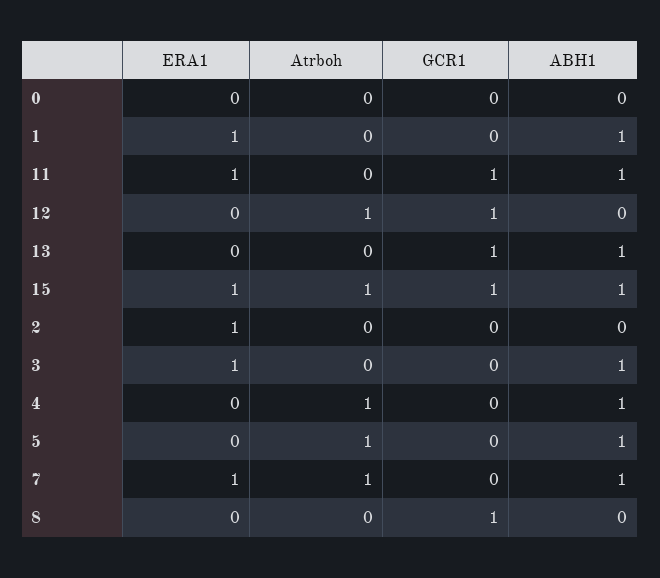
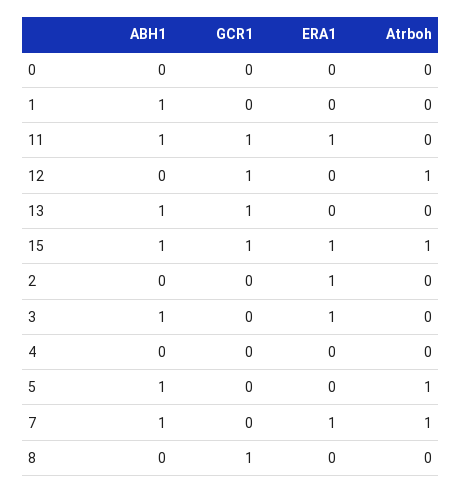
ERA1, 1: 1 -> 0
Atrboh, 4: 1 -> 0
ABH1, 4: 1 -> 0

